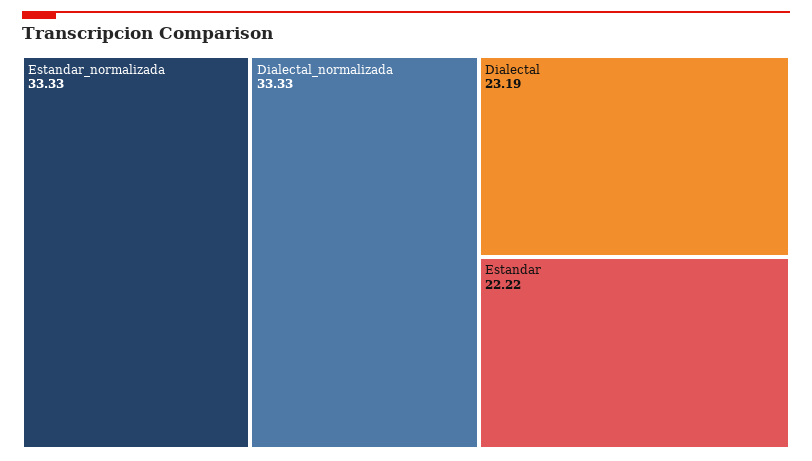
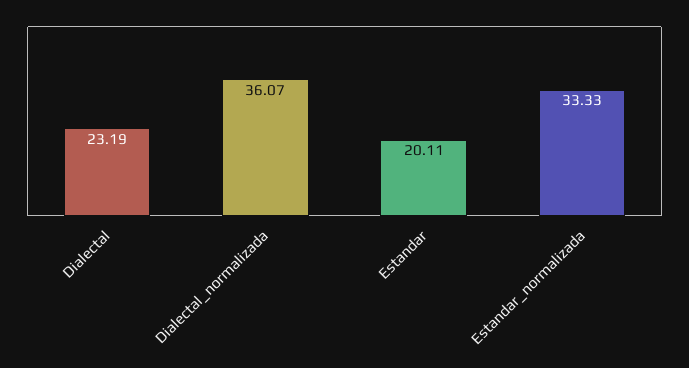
Dialectal_normalizada: 33.33 -> 36.07
Estandar: 22.22 -> 20.11

